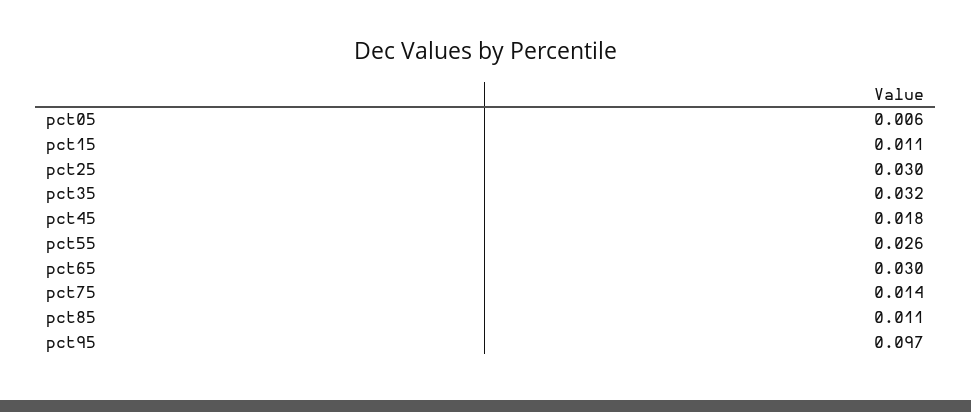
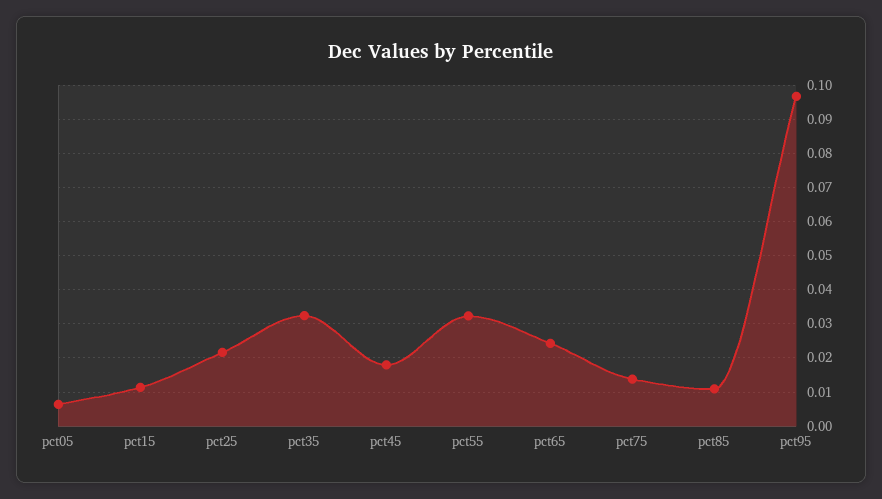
pct25: 0.03 -> 0.022
pct55: 0.026 -> 0.032
pct65: 0.03 -> 0.024

